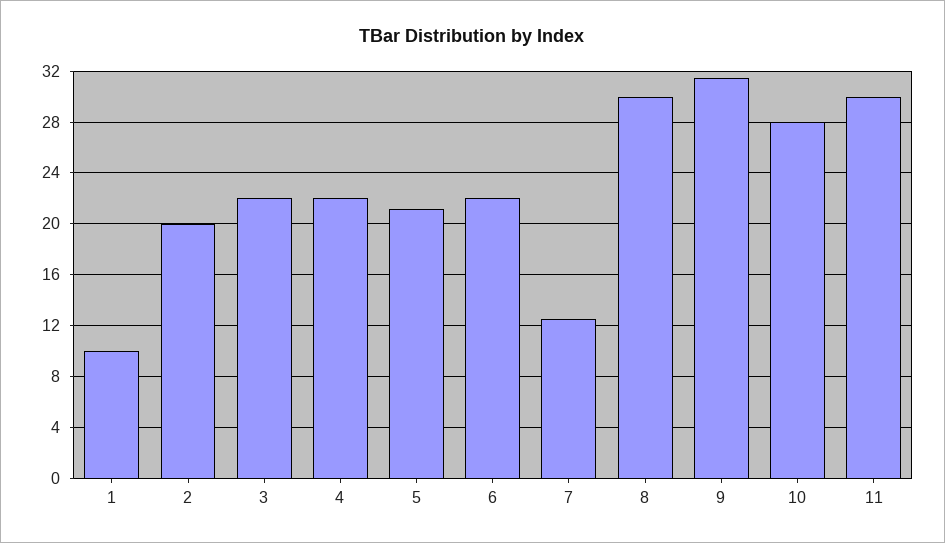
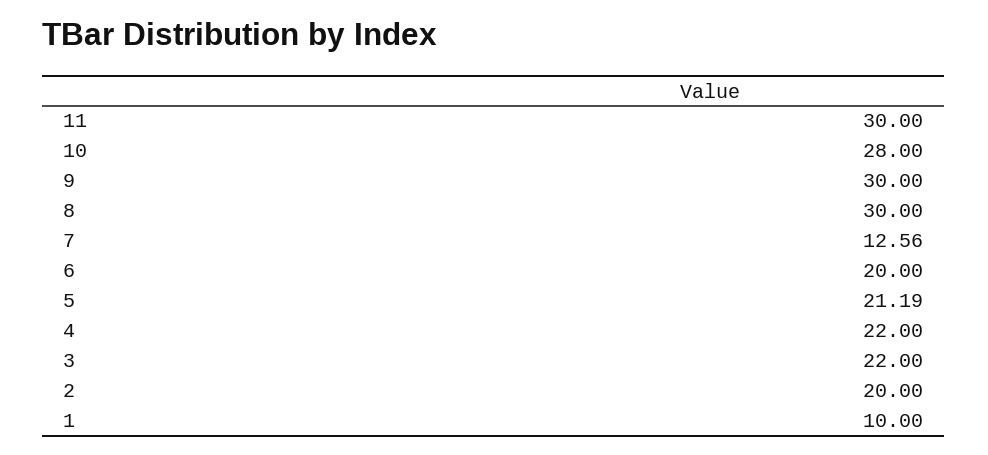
6: 22 -> 20
9: 31.5 -> 30

